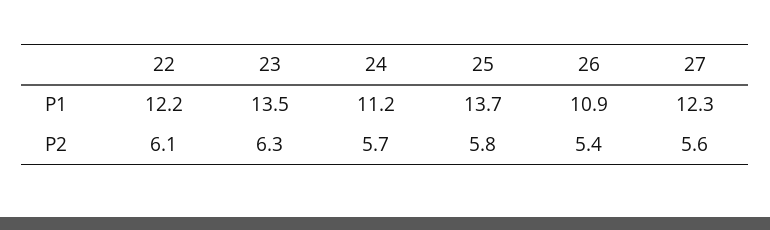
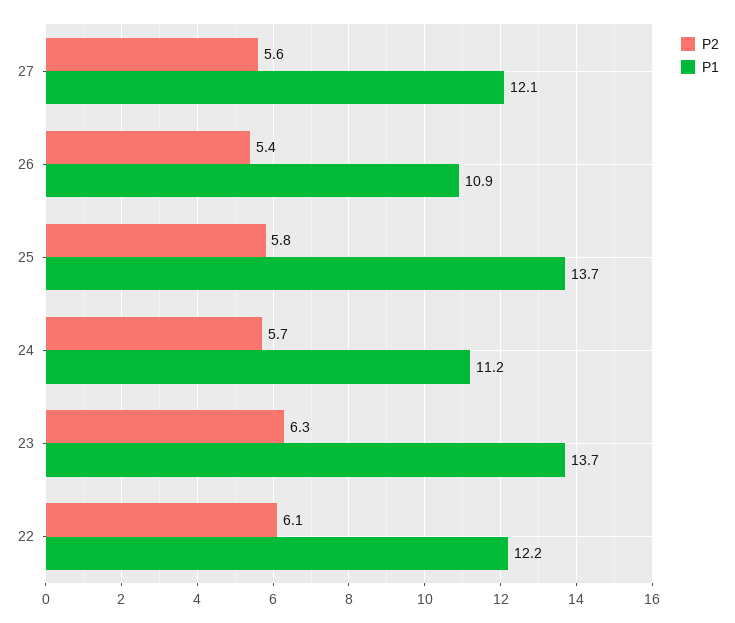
P1, 23: 13.5 -> 13.7
P1, 27: 12.3 -> 12.1

